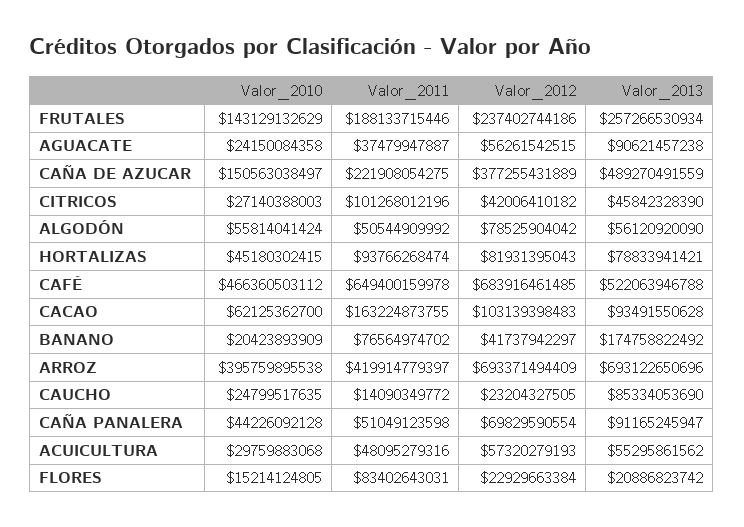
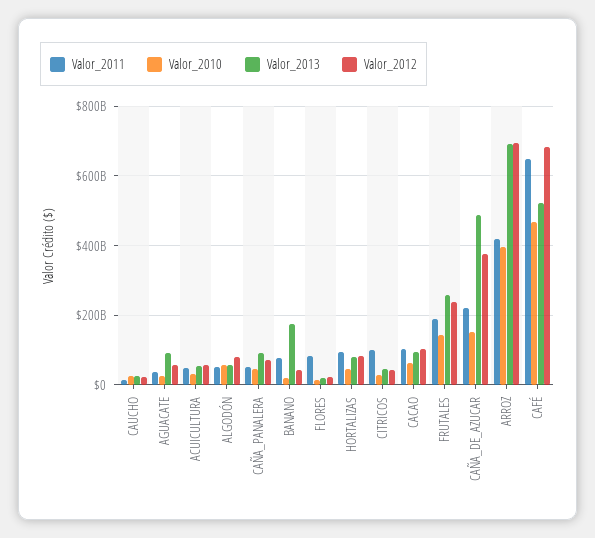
Valor_2011, CACAO: 163224873755 -> 100000000000
Valor_2013, CAUCHO: 85334053690 -> 20000000000

